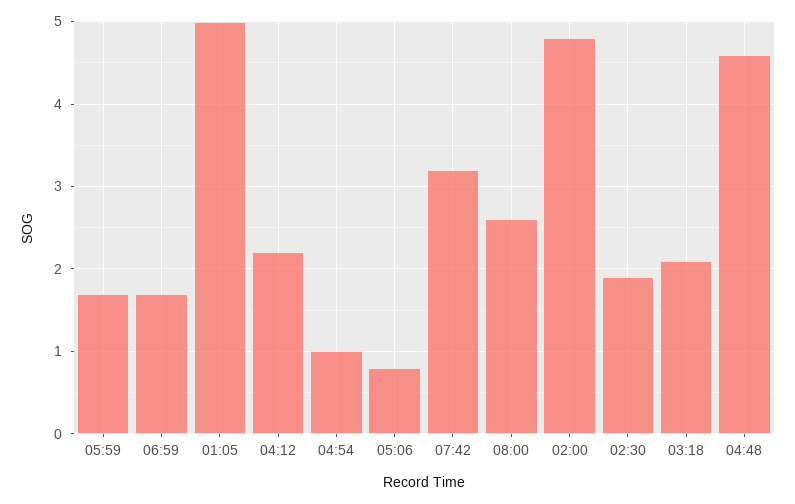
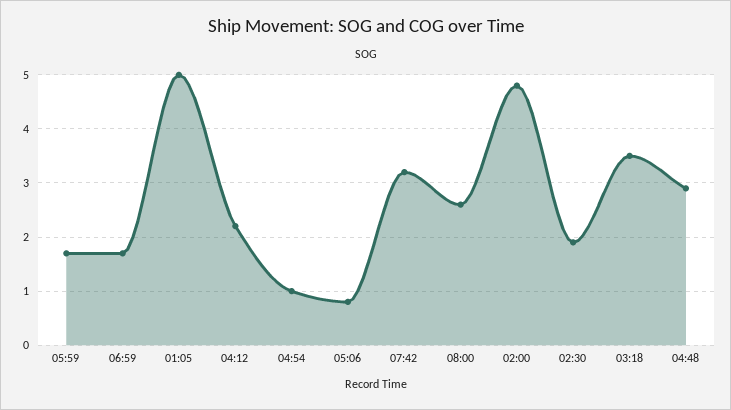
03:18: 2.1 -> 3.5
04:48: 4.6 -> 3

